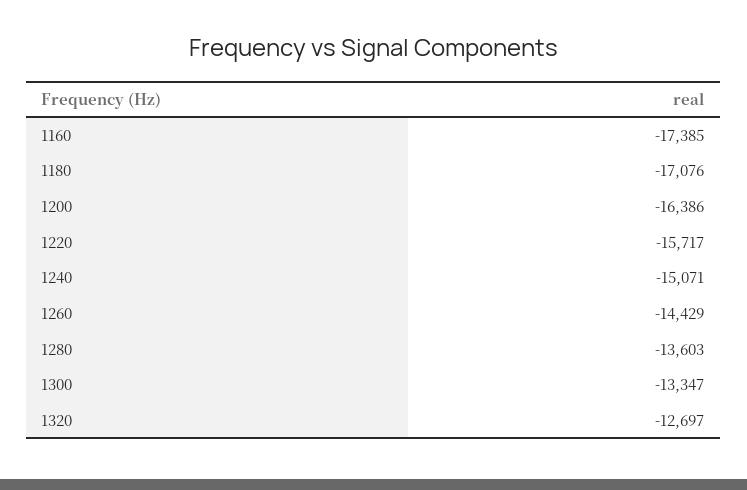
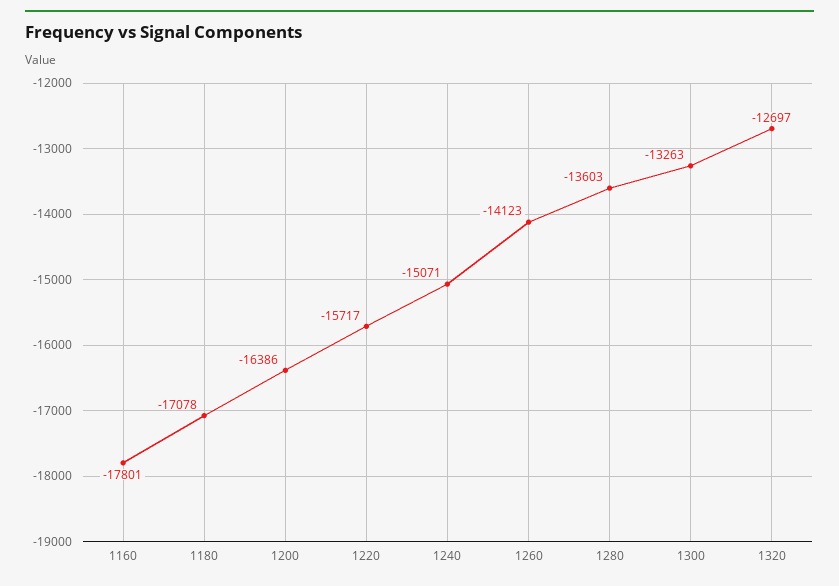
1160: -17385 -> -17801
1180: -17076 -> -17078
1260: -14429 -> -14123
1300: -13347 -> -13263

